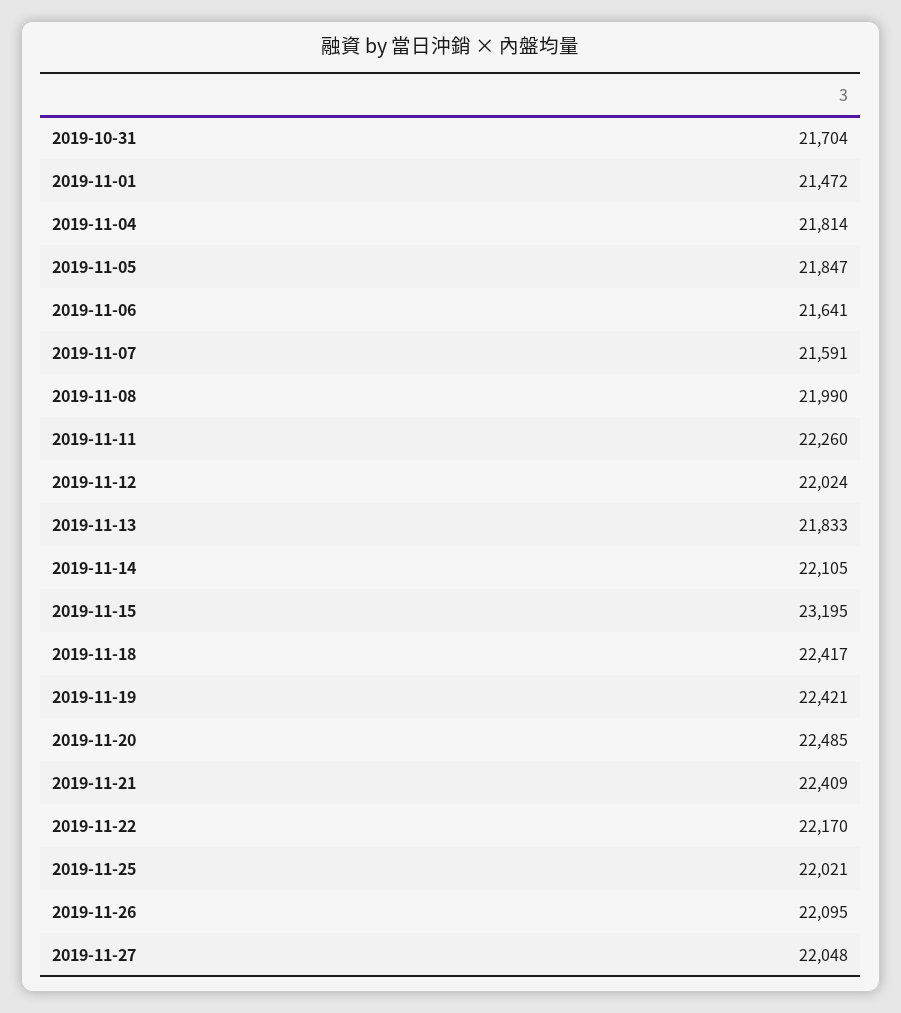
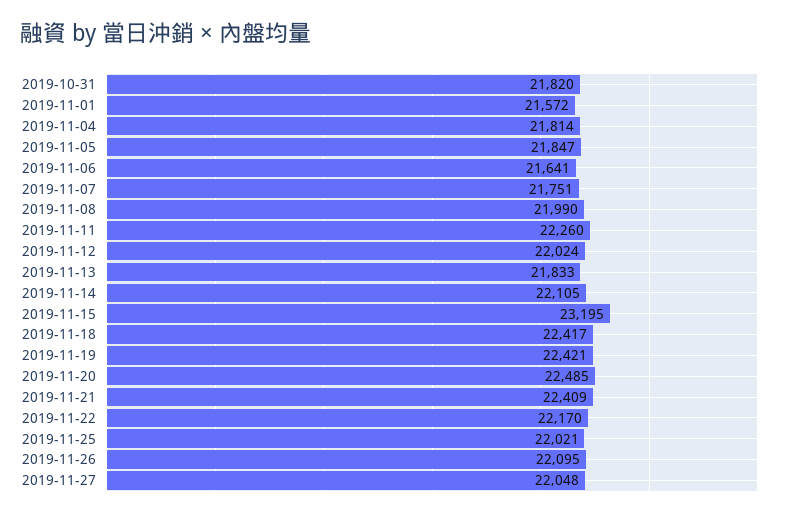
2019-10-31: 21704 -> 21820
2019-11-01: 21472 -> 21572
2019-11-07: 21591 -> 21751

